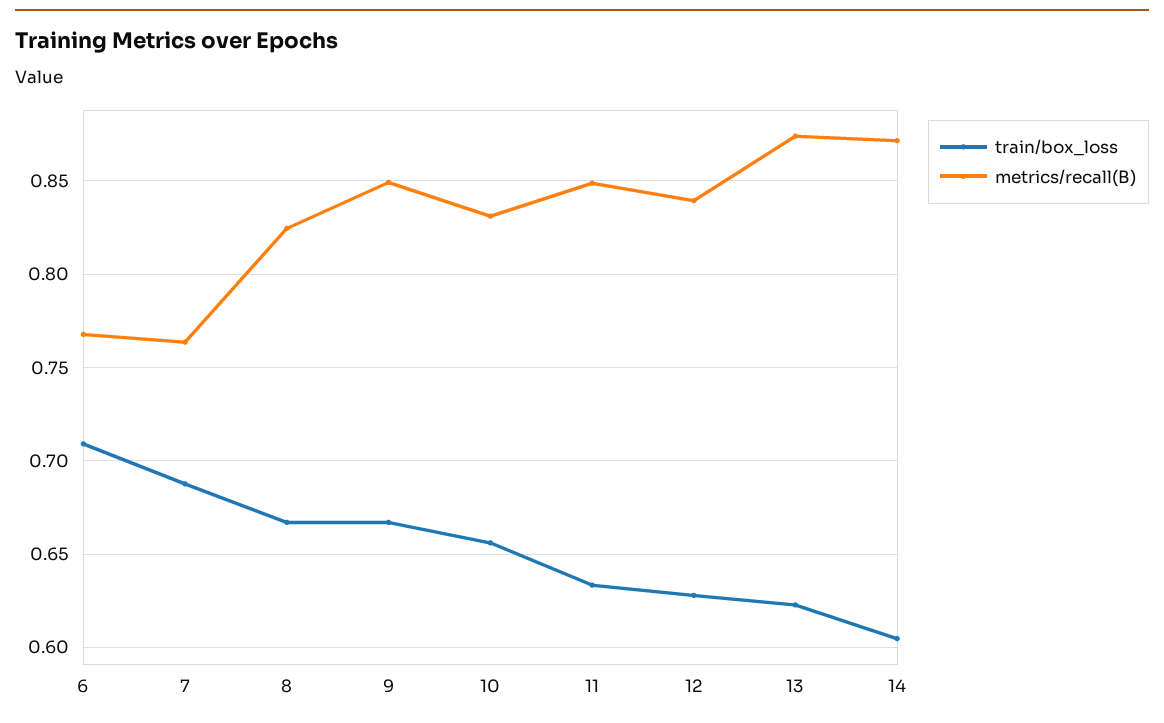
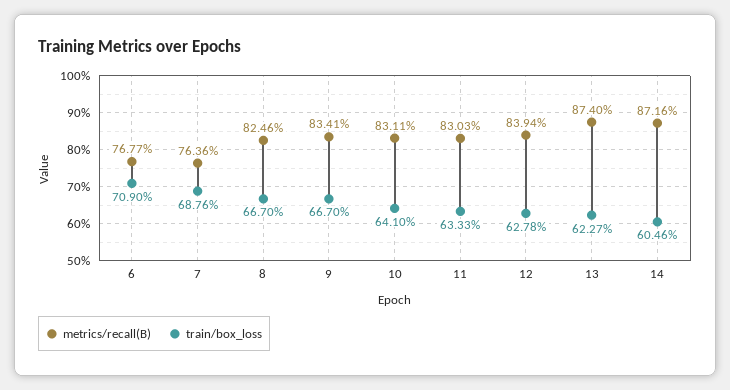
metrics/recall(B), 9: 0.85 -> 0.8341
train/box_loss, 10: 0.655 -> 0.641
metrics/recall(B), 11: 0.85 -> 0.8303

